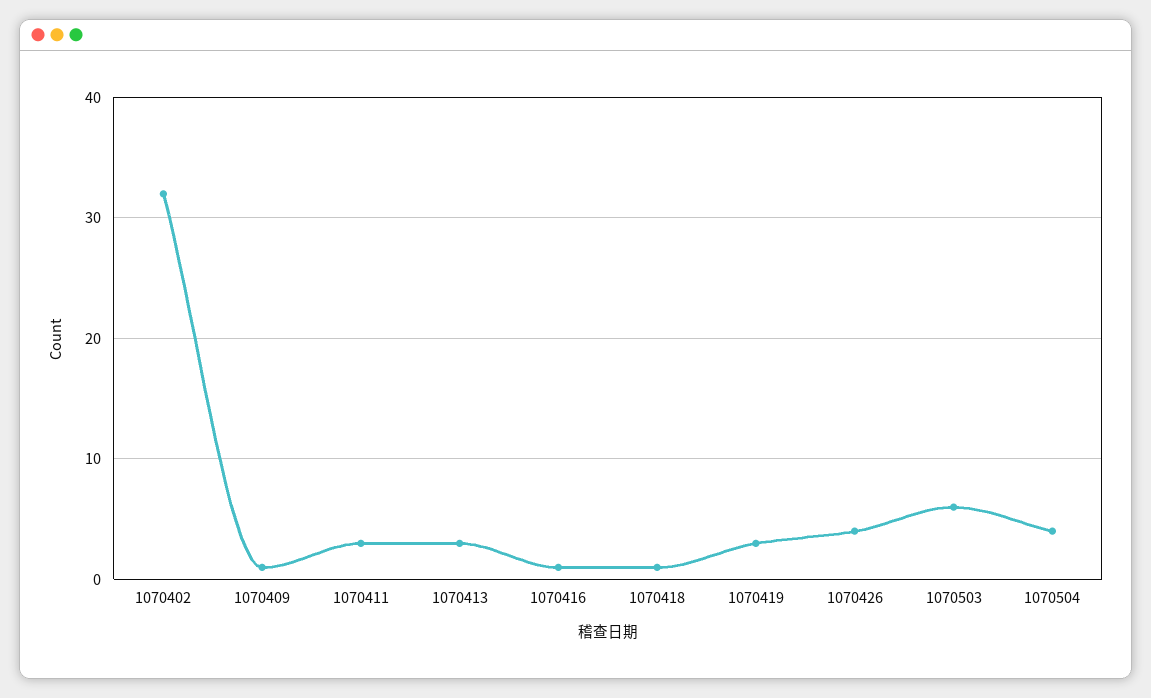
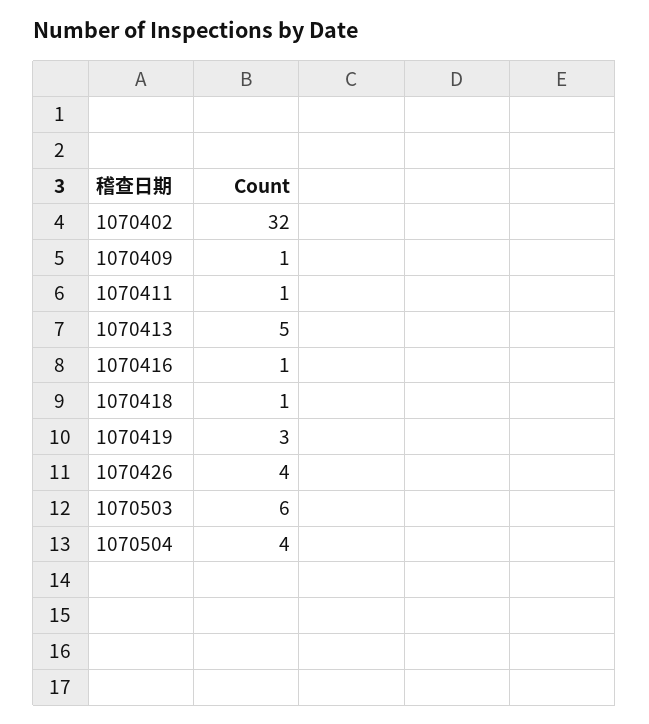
1070411: 3 -> 1
1070413: 3 -> 5

